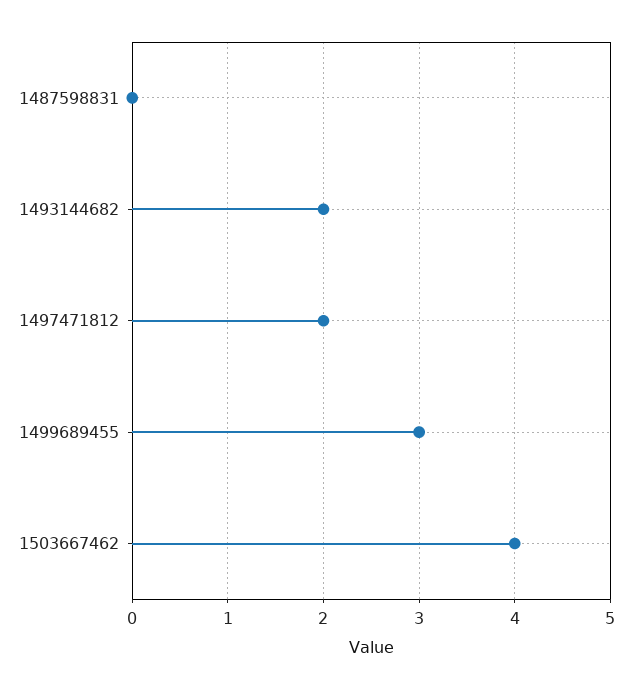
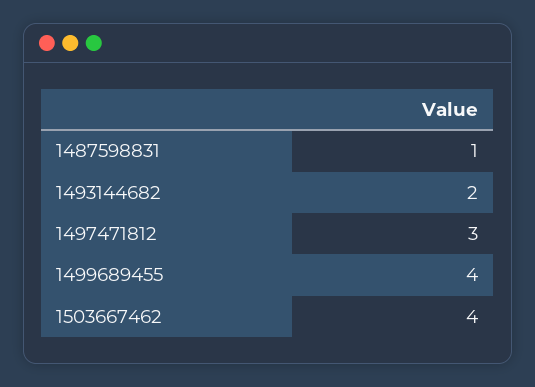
1487598831: 0 -> 1
1497471812: 2 -> 3
1499689455: 3 -> 4

